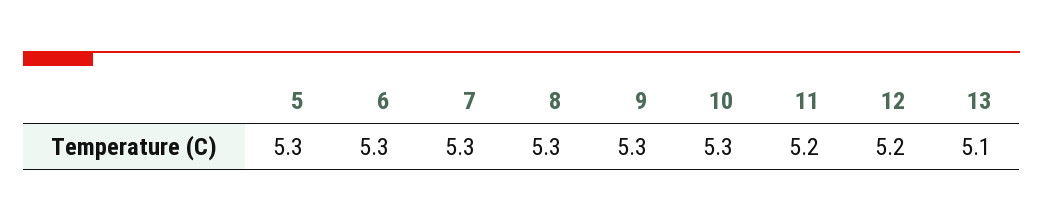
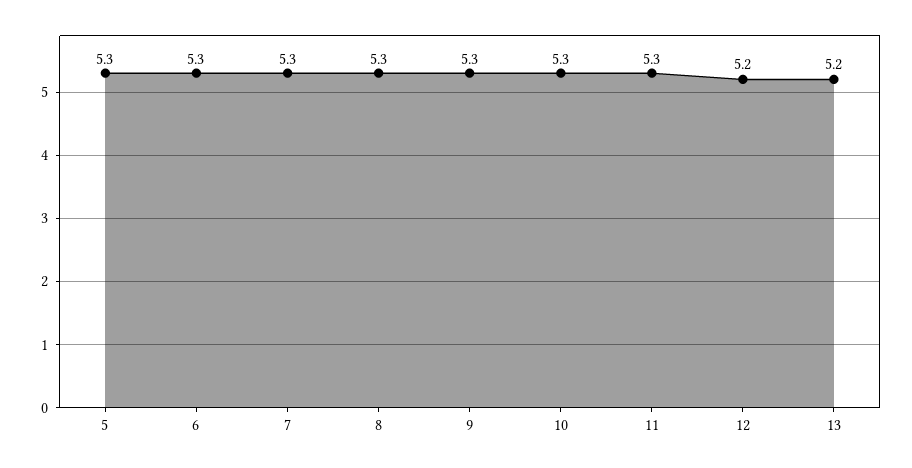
11: 5.2 -> 5.3
13: 5.1 -> 5.2

